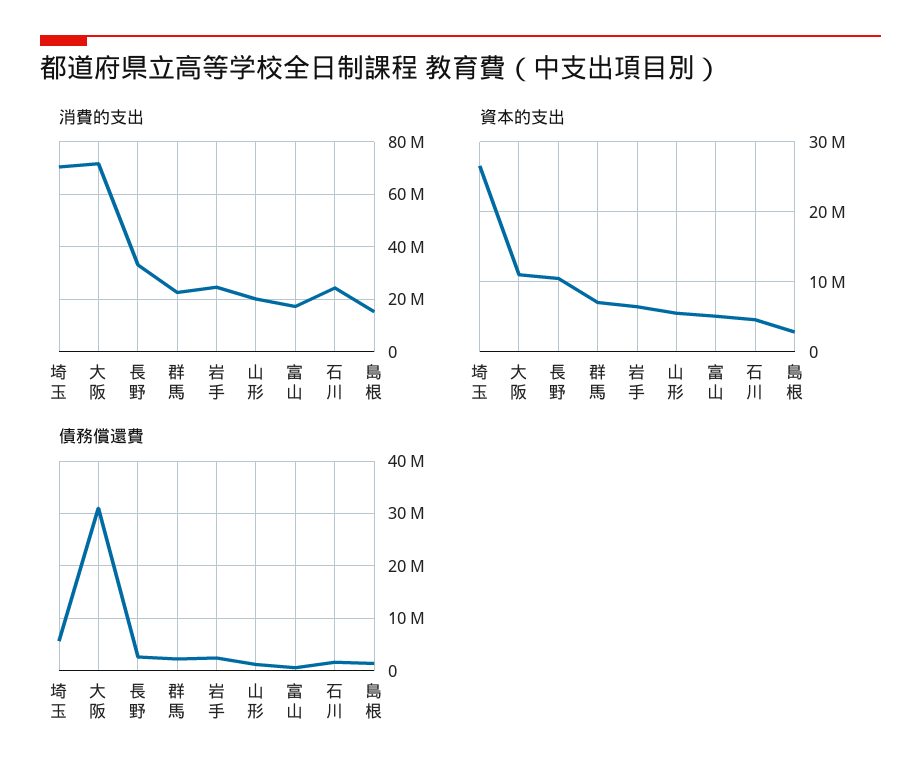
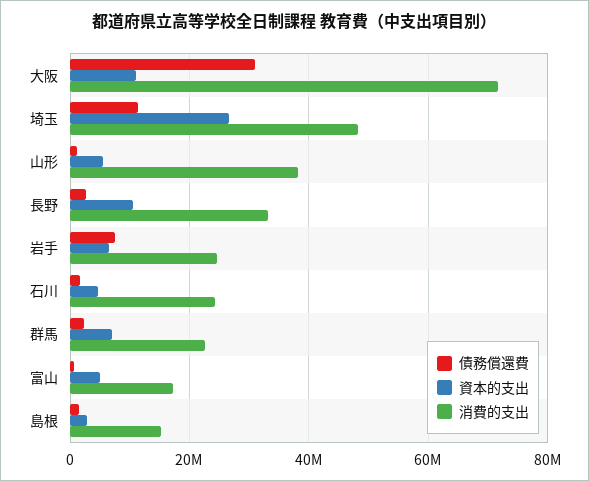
消費的支出, 埼玉: 70000000 -> 48000000
消費的支出, 山形: 20000000 -> 38000000
債務償還費, 埼玉: 6000000 -> 12000000
債務償還費, 岩手: 2000000 -> 8000000

